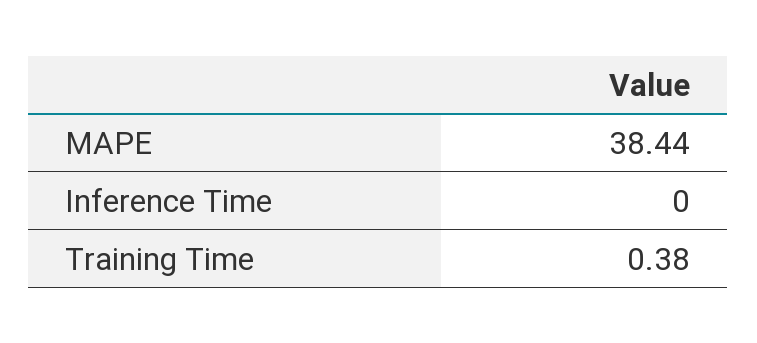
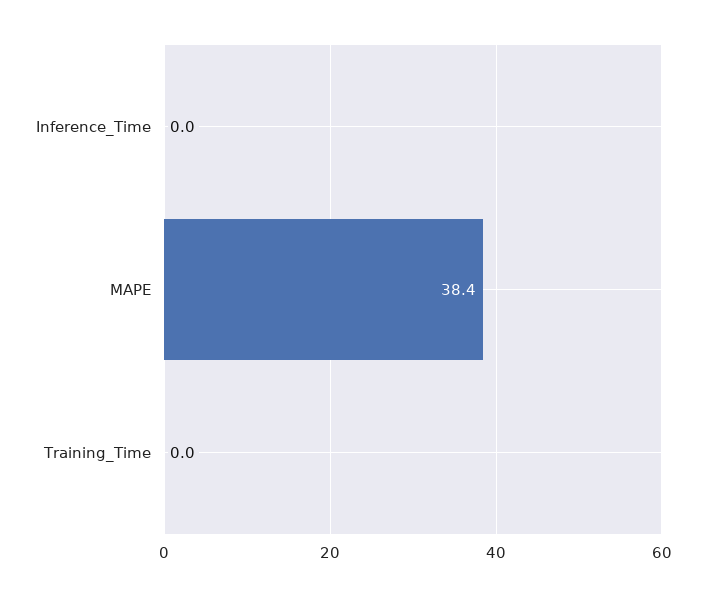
Training Time: 0.38 -> 0

